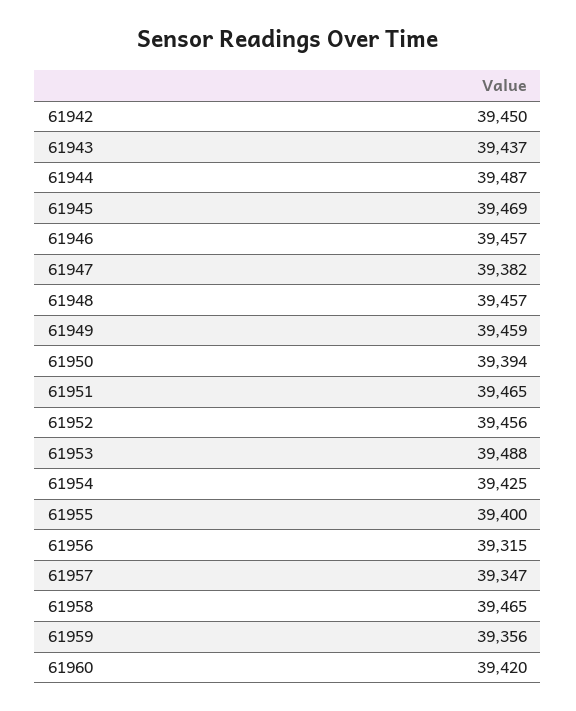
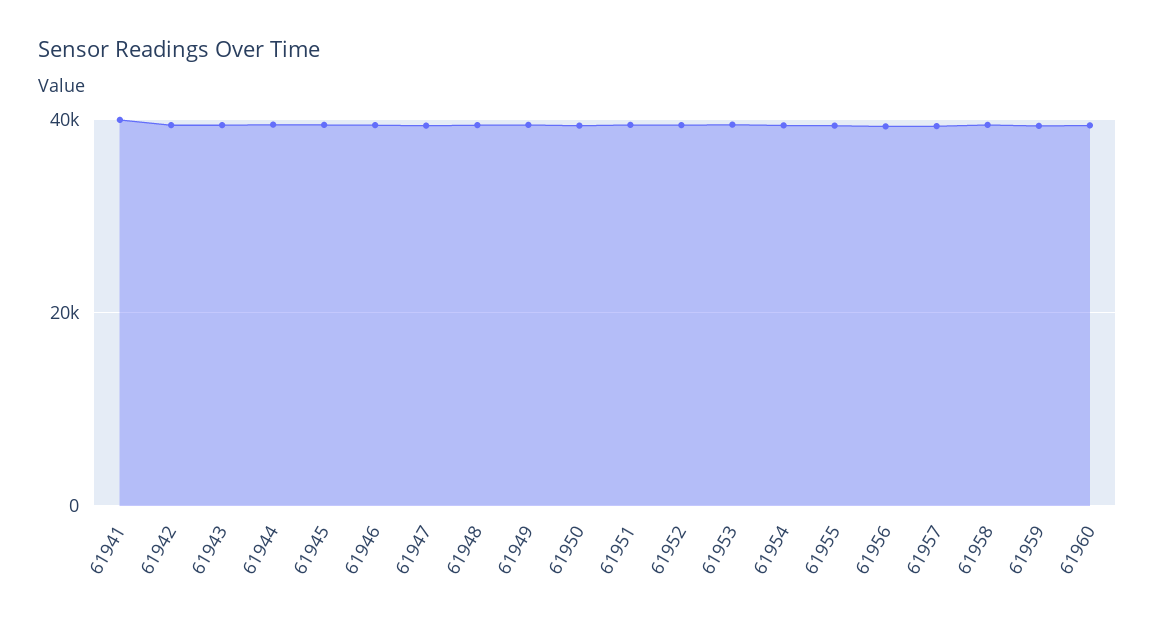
61941: none -> 40000

